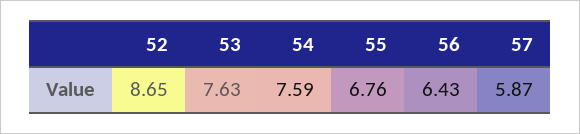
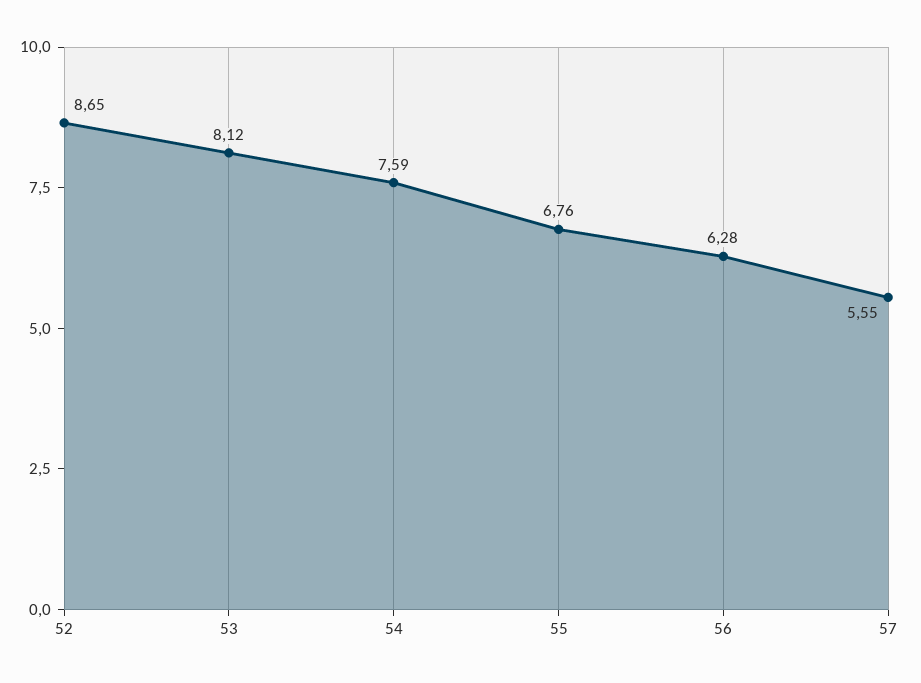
53: 7.63 -> 8.12
56: 6.43 -> 6.28
57: 5.87 -> 5.55

